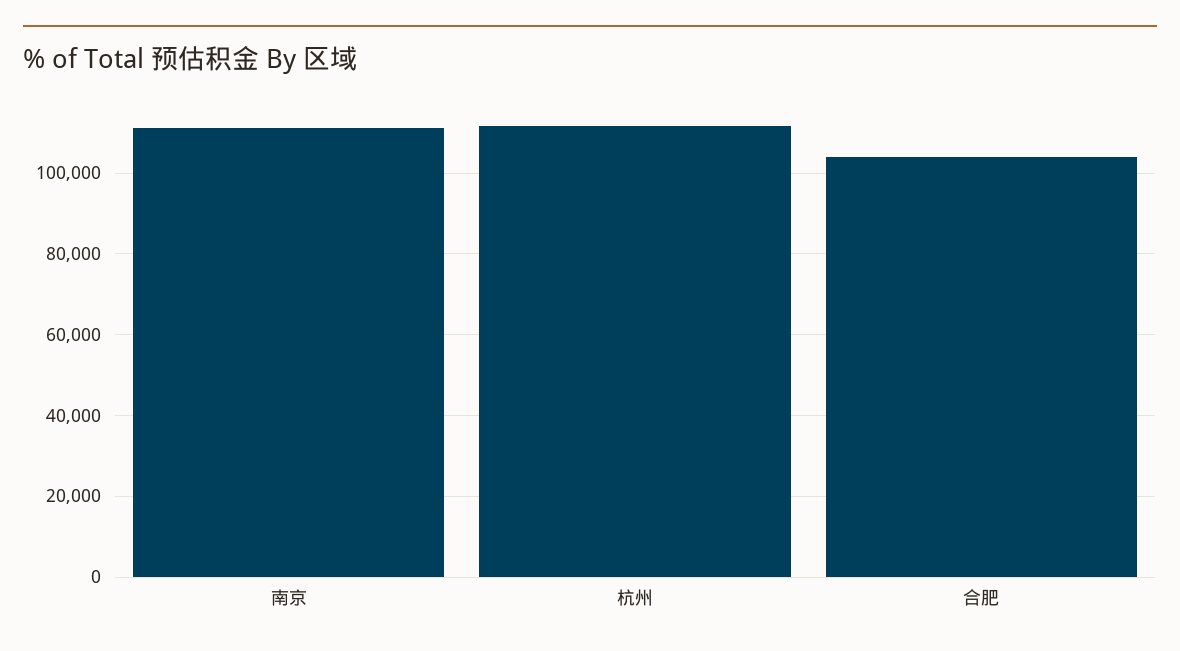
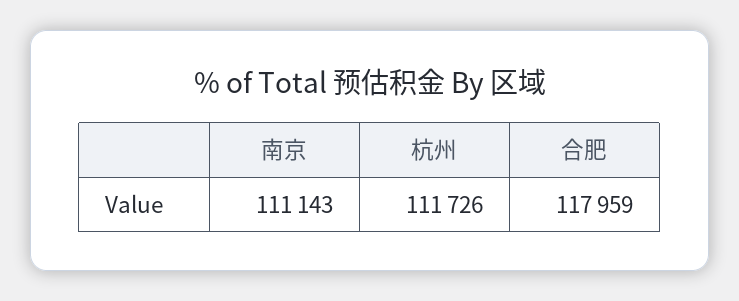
合肥: 104000 -> 117959

